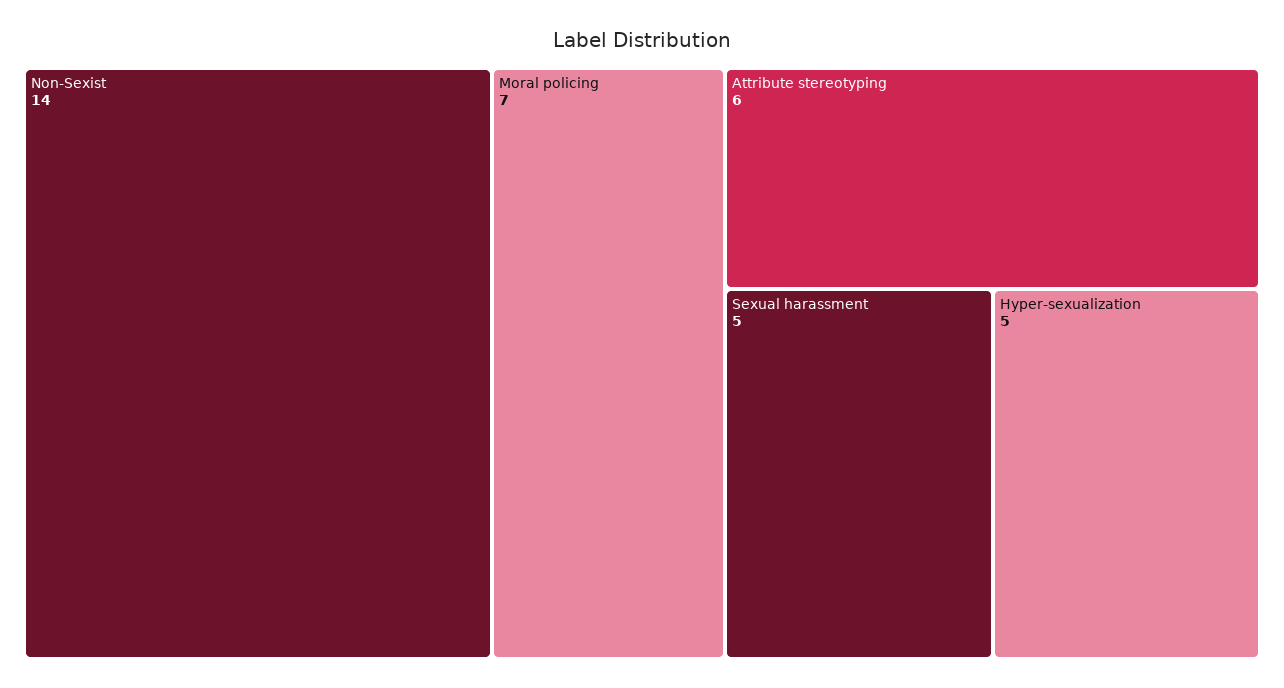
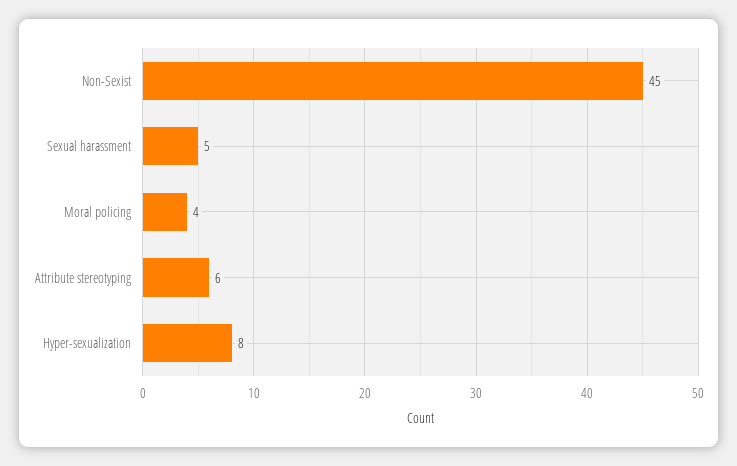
Non-Sexist: 14 -> 45
Moral policing: 7 -> 4
Hyper-sexualization: 5 -> 8

